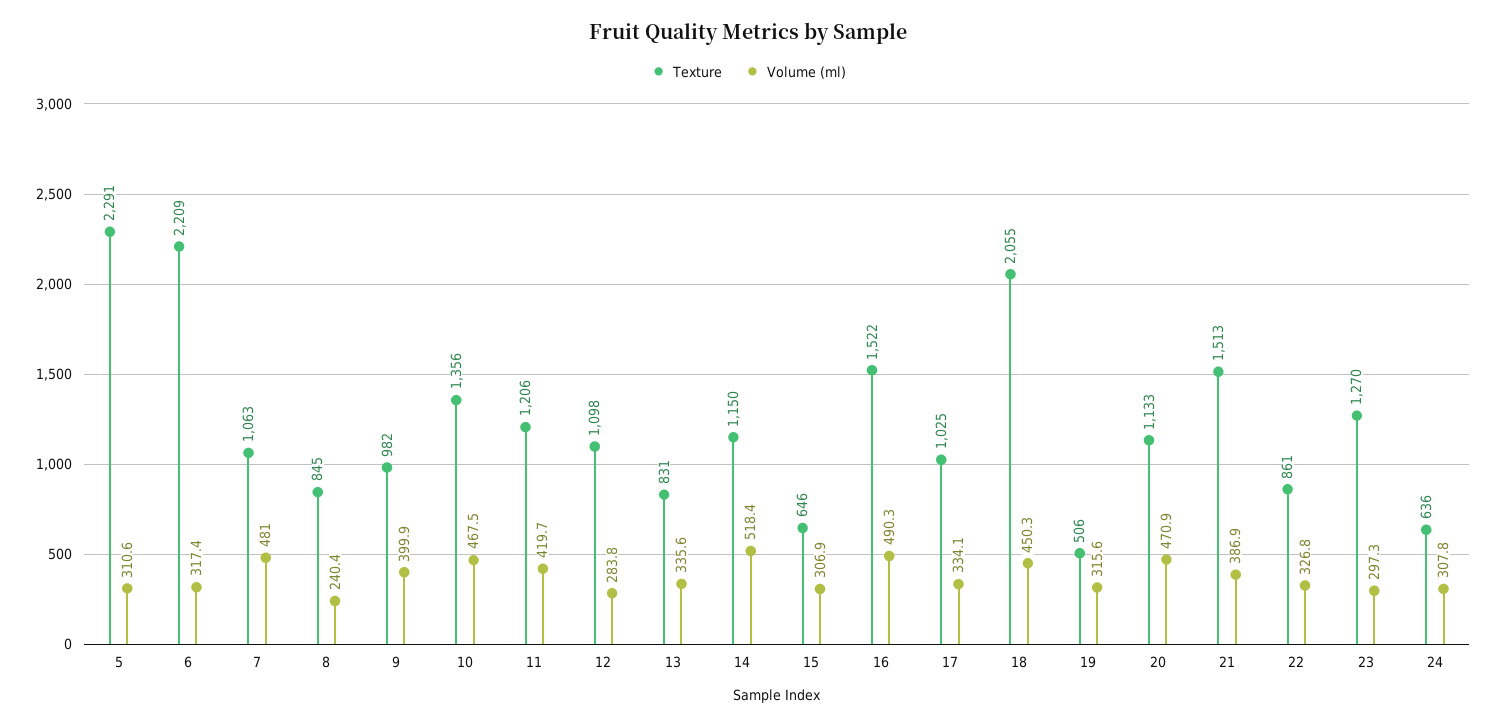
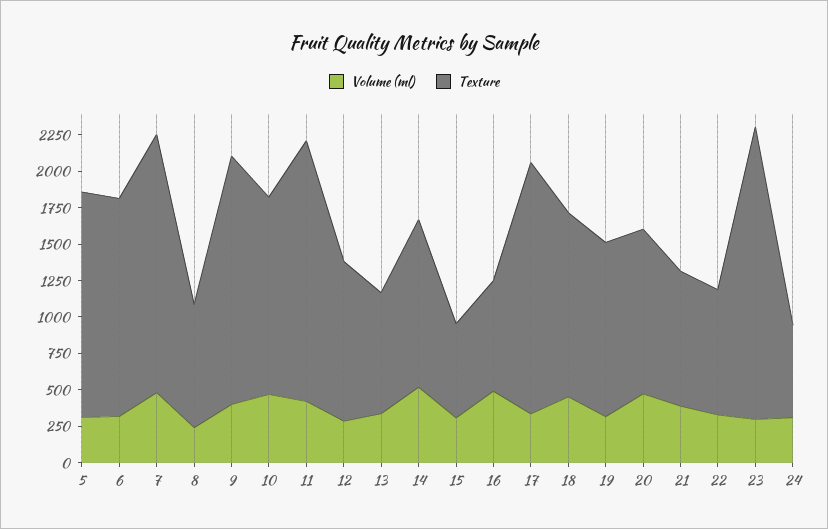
Texture, 5: 2291 -> 1500
Texture, 6: 2209 -> 1500
Texture, 7: 1063 -> 1750
Texture, 9: 982 -> 1750
Texture, 11: 1206 -> 1750
Texture, 16: 1522 -> 750
Texture, 17: 1025 -> 1750
Texture, 18: 2055 -> 1250
Texture, 19: 506 -> 1250
Texture, 21: 1513 -> 1000
Texture, 23: 1270 -> 2000

